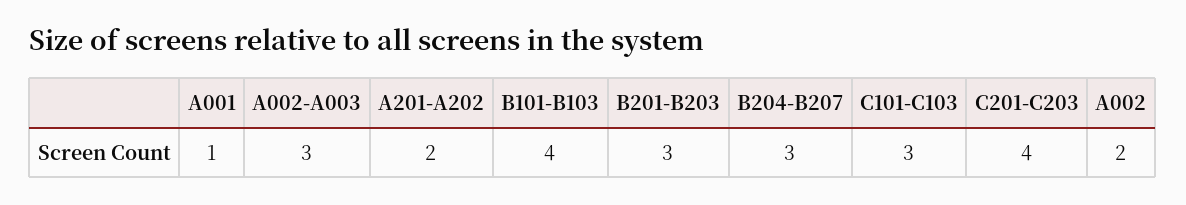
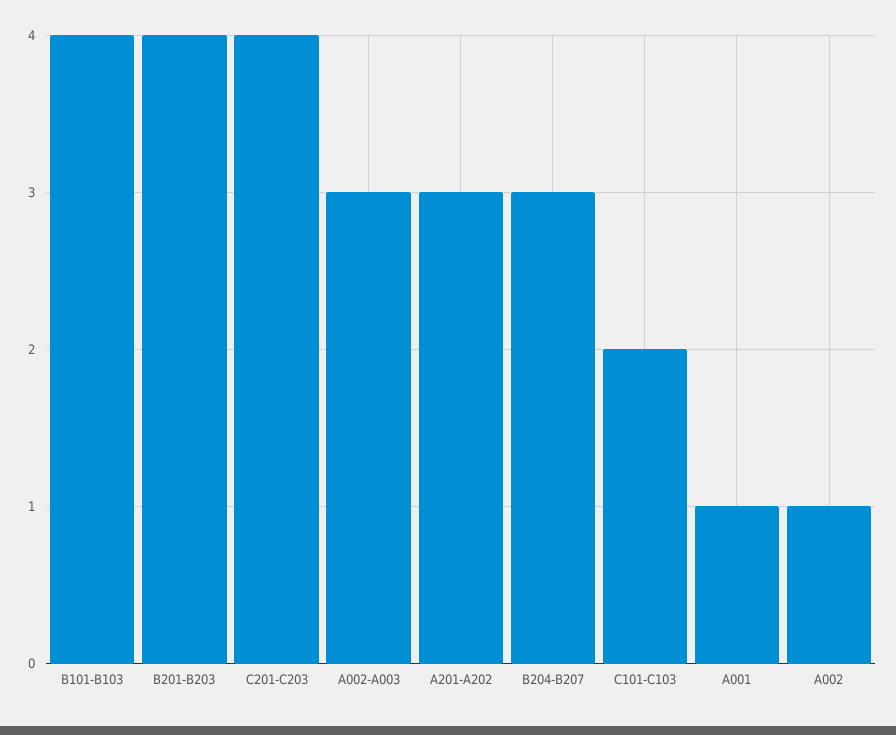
A201-A202: 2 -> 3
B201-B203: 3 -> 4
C101-C103: 3 -> 2
A002: 2 -> 1

